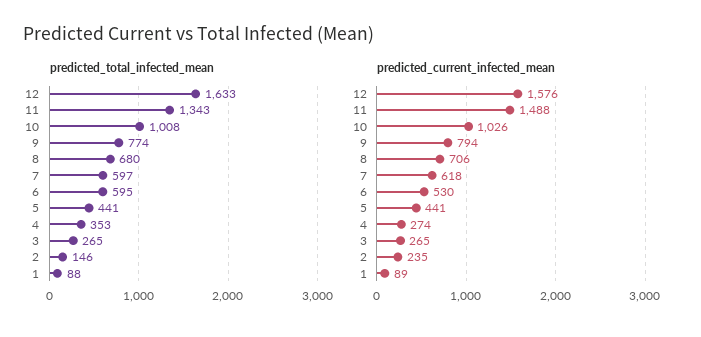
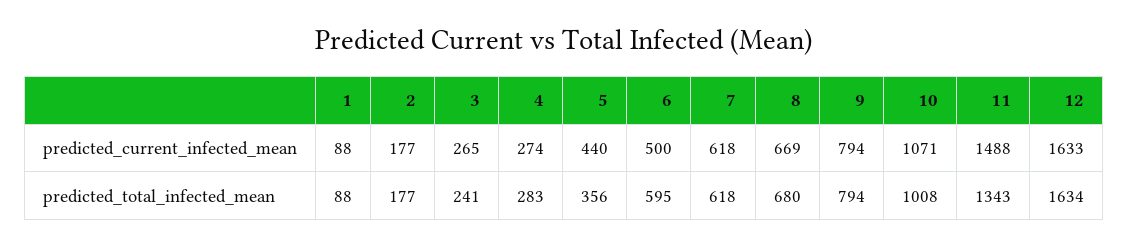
predicted_total_infected_mean, 12: 1633 -> 1634
predicted_total_infected_mean, 9: 774 -> 794
predicted_total_infected_mean, 7: 597 -> 618
predicted_total_infected_mean, 5: 441 -> 356
predicted_total_infected_mean, 4: 353 -> 283
predicted_total_infected_mean, 3: 265 -> 241
predicted_total_infected_mean, 2: 146 -> 177
predicted_current_infected_mean, 12: 1576 -> 1633
predicted_current_infected_mean, 10: 1026 -> 1071
predicted_current_infected_mean, 8: 706 -> 669
predicted_current_infected_mean, 6: 530 -> 500
predicted_current_infected_mean, 5: 441 -> 440
predicted_current_infected_mean, 2: 235 -> 177
predicted_current_infected_mean, 1: 89 -> 88

